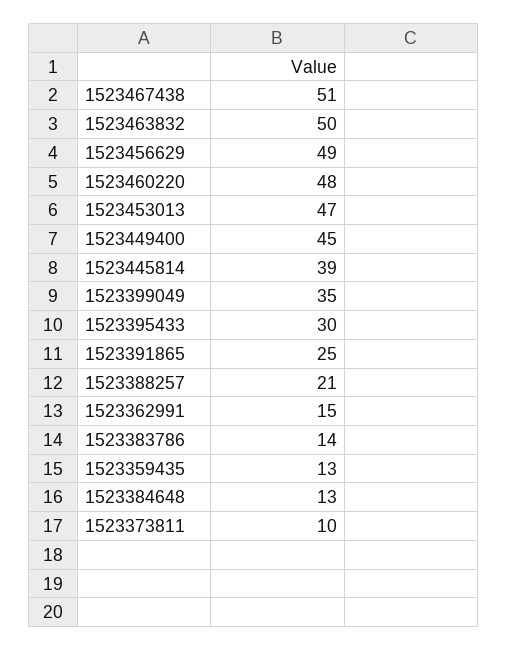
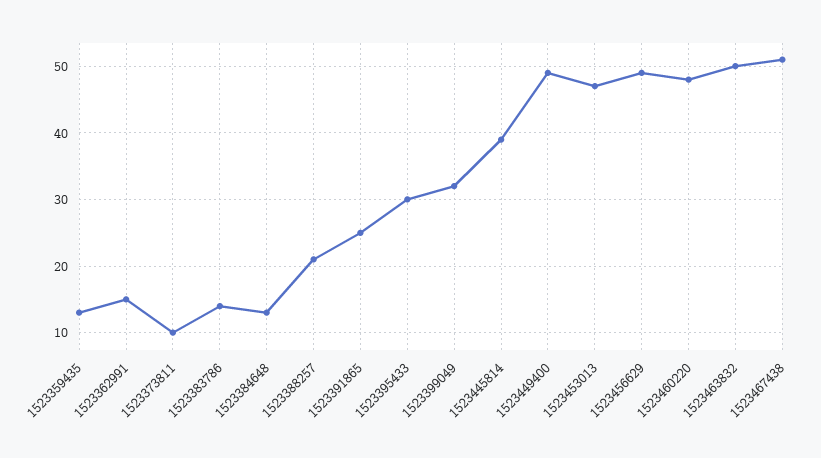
1523449400: 45 -> 49
1523399049: 35 -> 32

